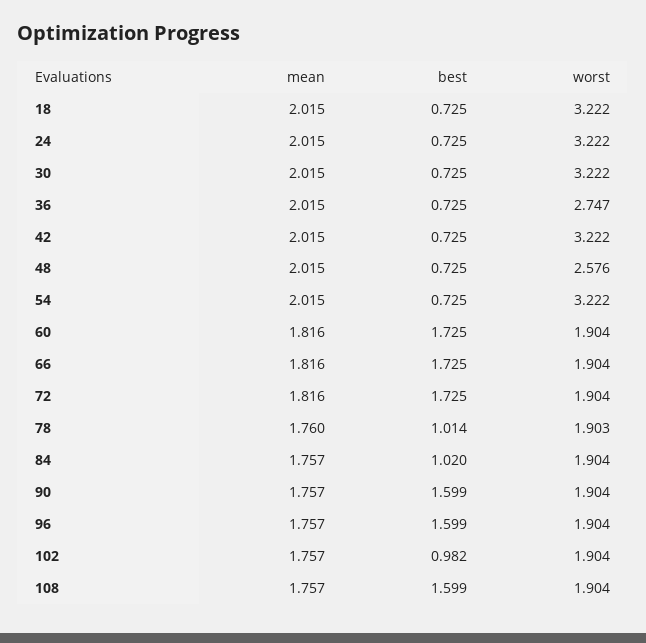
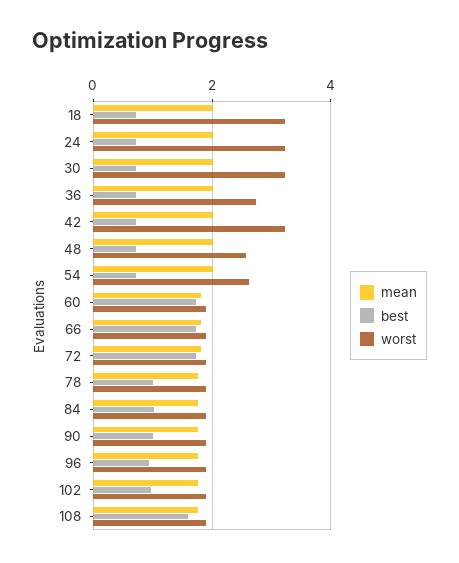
worst, 54: 3.222 -> 2.6
best, 90: 1.599 -> 1
best, 96: 1.599 -> 1

